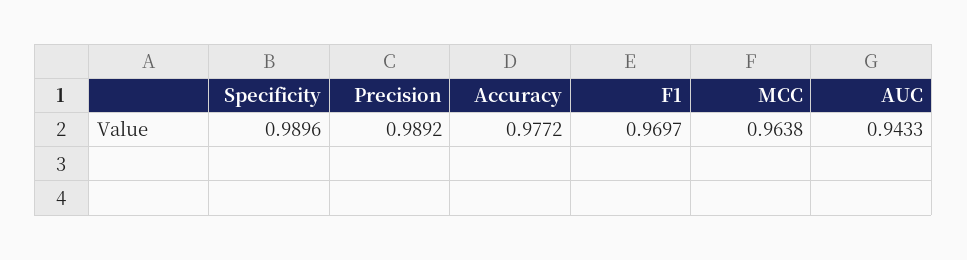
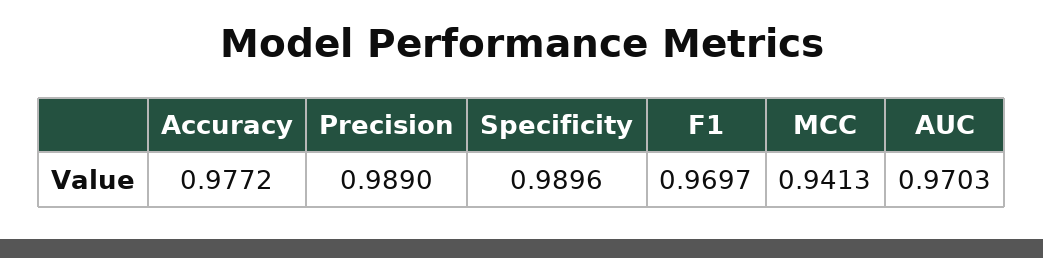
Precision: 0.9892 -> 0.989
MCC: 0.9638 -> 0.9413
AUC: 0.9433 -> 0.9703

